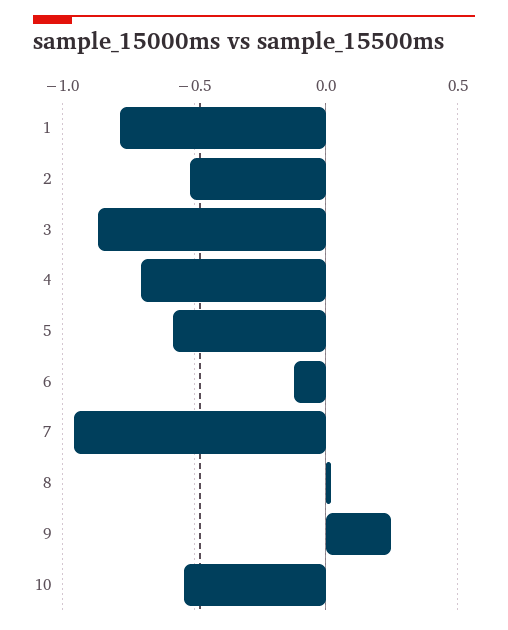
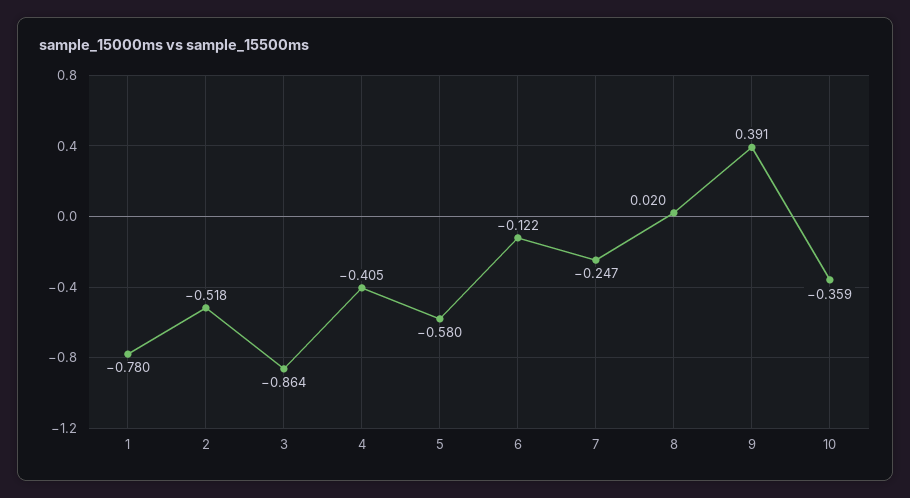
4: -0.7 -> -0.405
7: -0.95 -> -0.247
9: 0.25 -> 0.391
10: -0.55 -> -0.359

